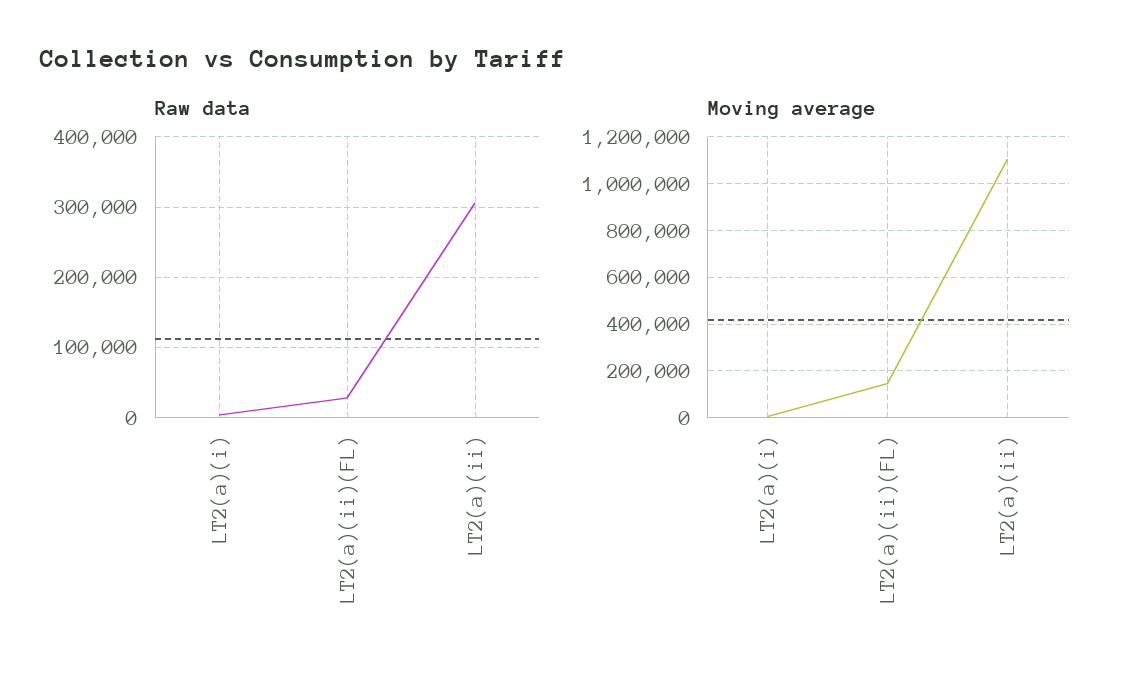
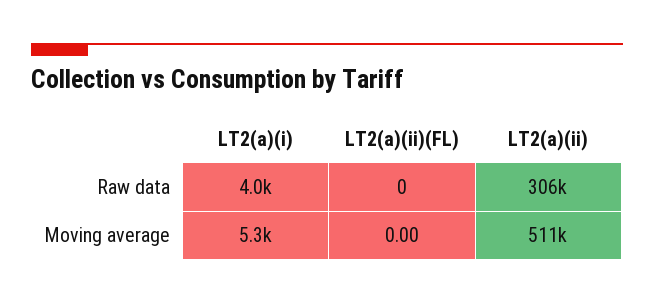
Raw data, LT2(a)(ii)(FL): 30000 -> 0
Moving average, LT2(a)(ii)(FL): 150000 -> 0
Moving average, LT2(a)(ii): 1100000 -> 511000

